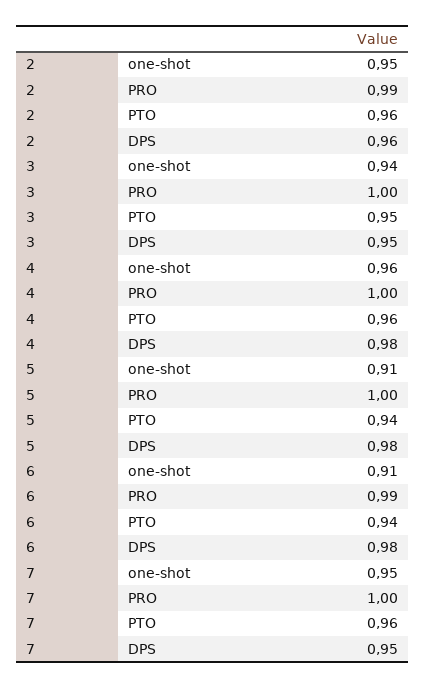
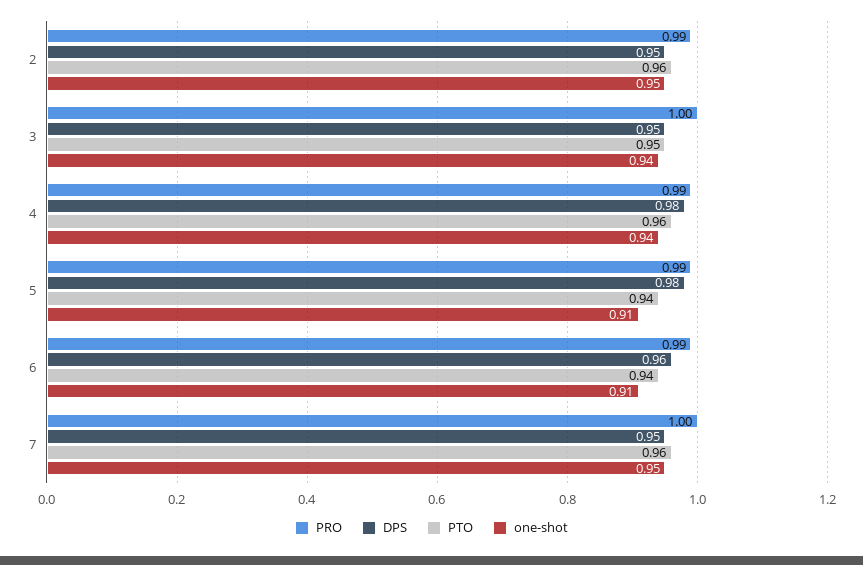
DPS, 2: 0.96 -> 0.95
one-shot, 4: 0.96 -> 0.94
PRO, 4: 1 -> 0.99
PRO, 5: 1 -> 0.99
DPS, 6: 0.98 -> 0.96

